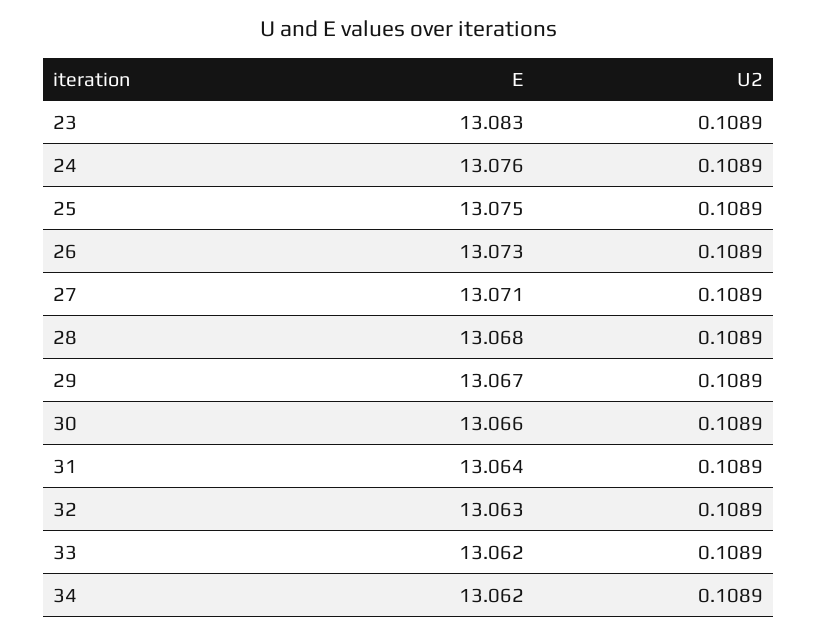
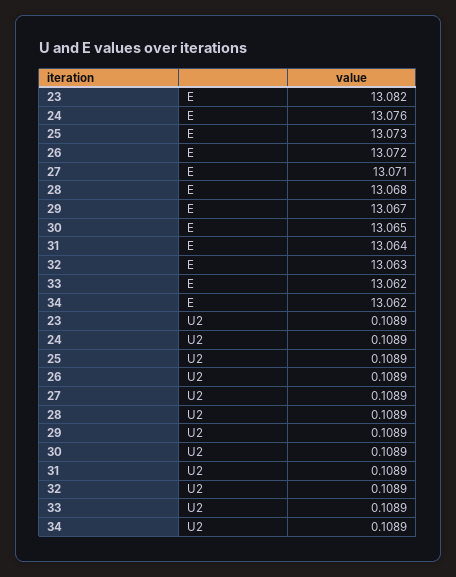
E, 23: 13.083 -> 13.082
E, 25: 13.075 -> 13.073
E, 26: 13.073 -> 13.072
E, 30: 13.066 -> 13.065

